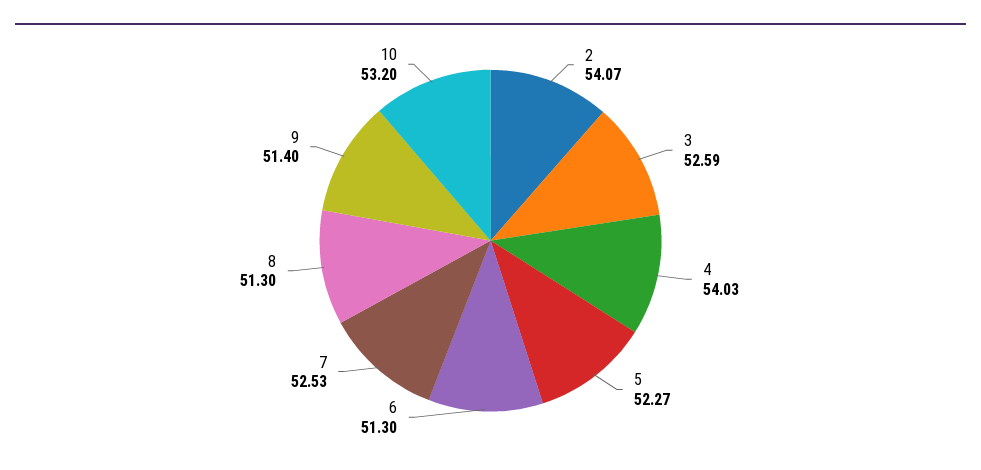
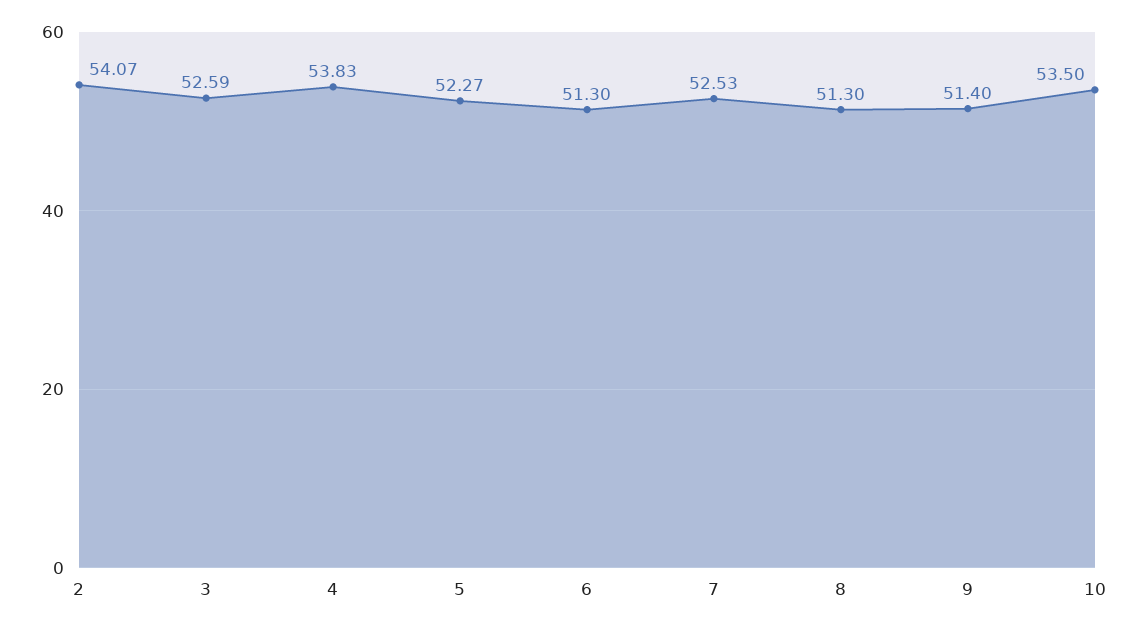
4: 54.03 -> 53.83
10: 53.2 -> 53.5

